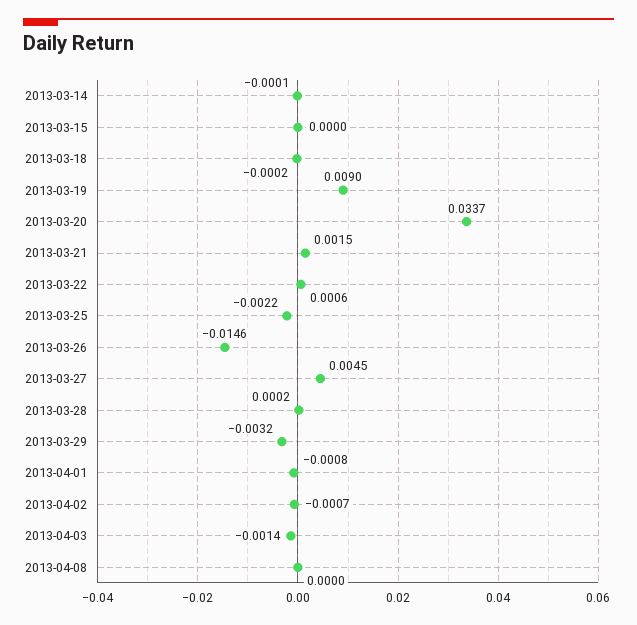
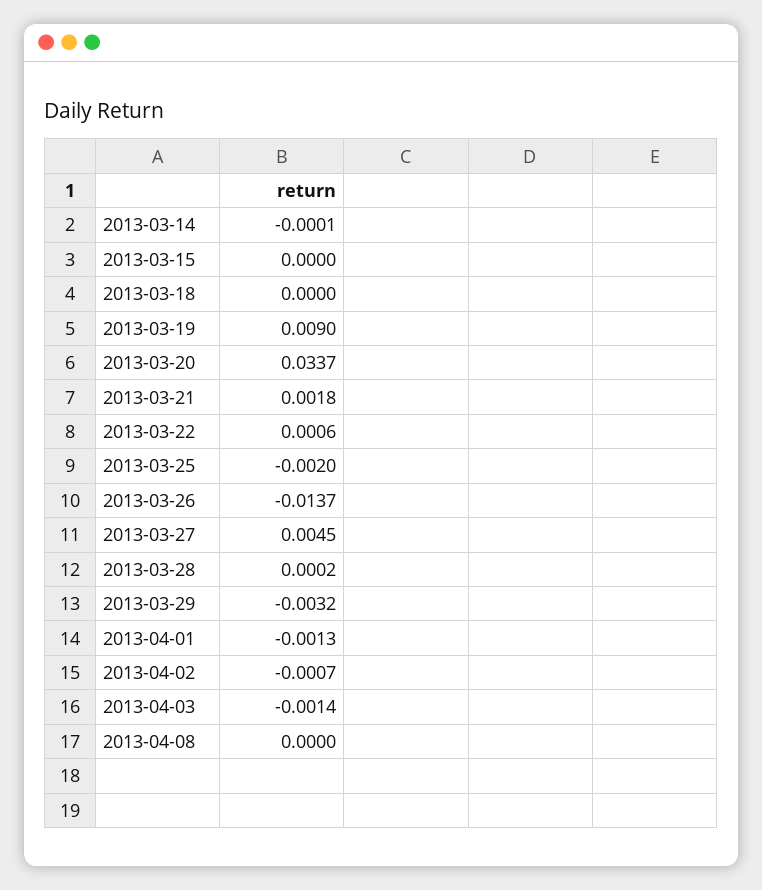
2013-03-18: -0.0002 -> 0
2013-03-21: 0.0015 -> 0.0018
2013-03-25: -0.0022 -> -0.002
2013-03-26: -0.0146 -> -0.0137
2013-04-01: -0.0008 -> -0.0013

